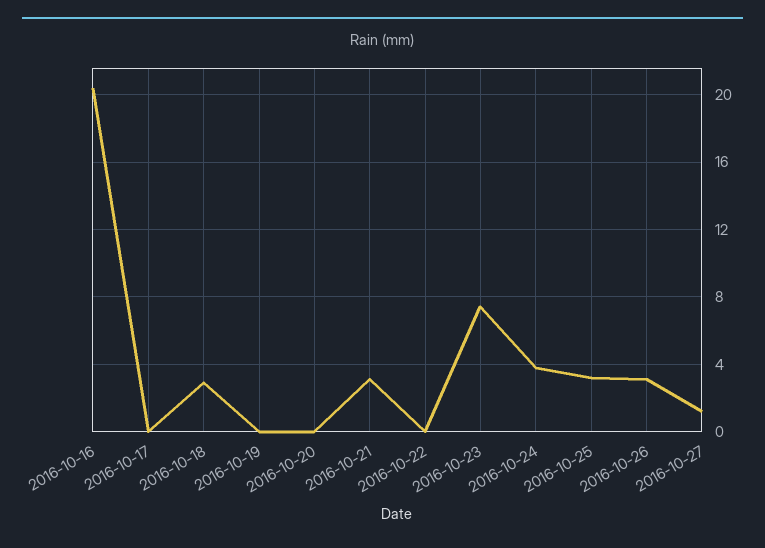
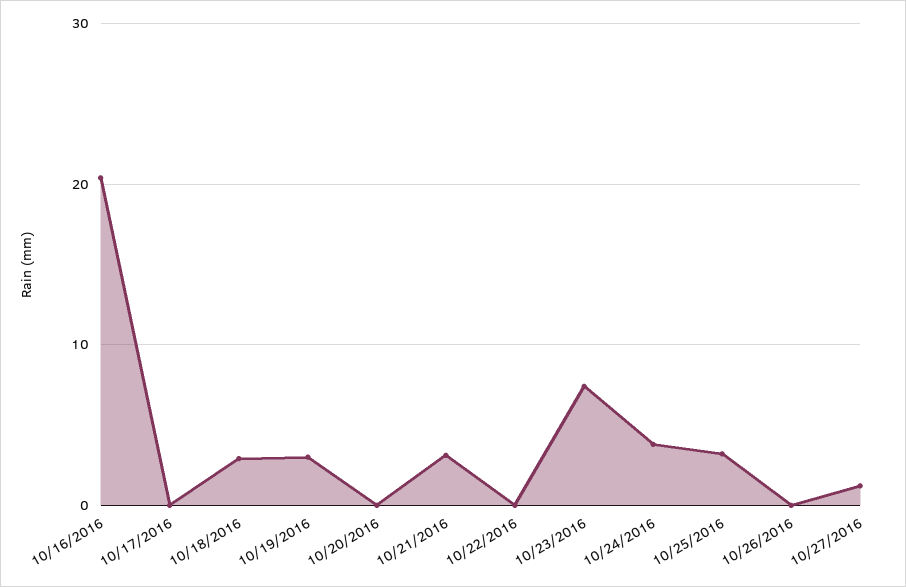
2016-10-19: 0 -> 3
2016-10-26: 3 -> 0

